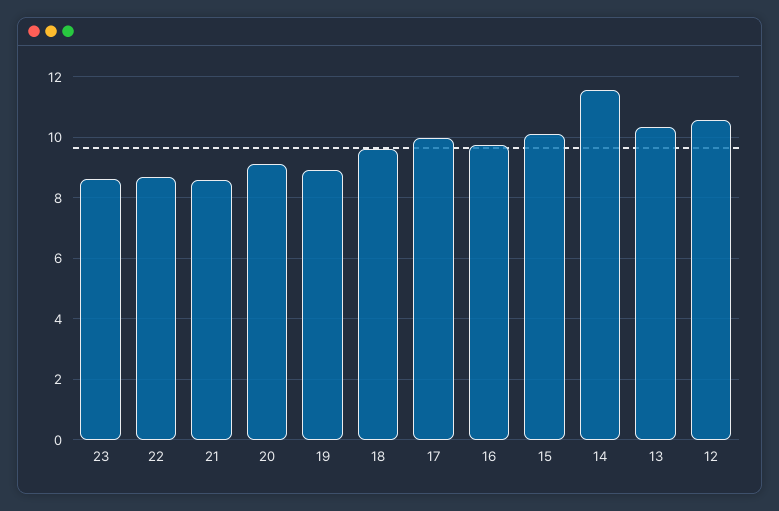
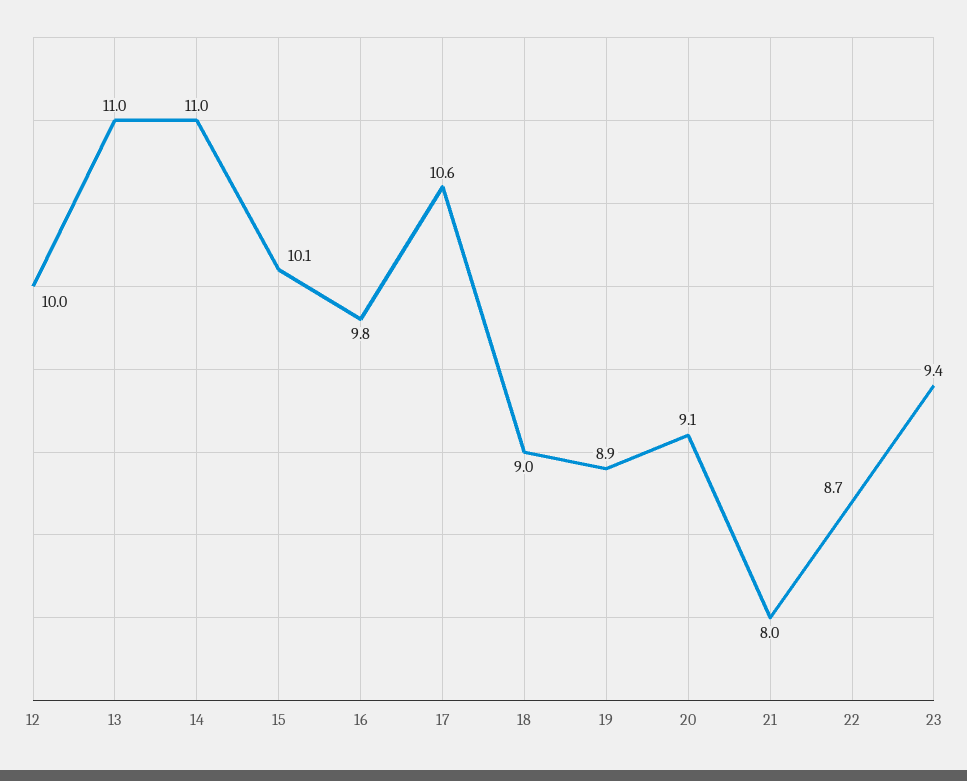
23: 8.6 -> 9.4
21: 8.6 -> 8
18: 9.6 -> 9
17: 10 -> 10.6
14: 11.6 -> 11
13: 10.4 -> 11
12: 10.6 -> 10

